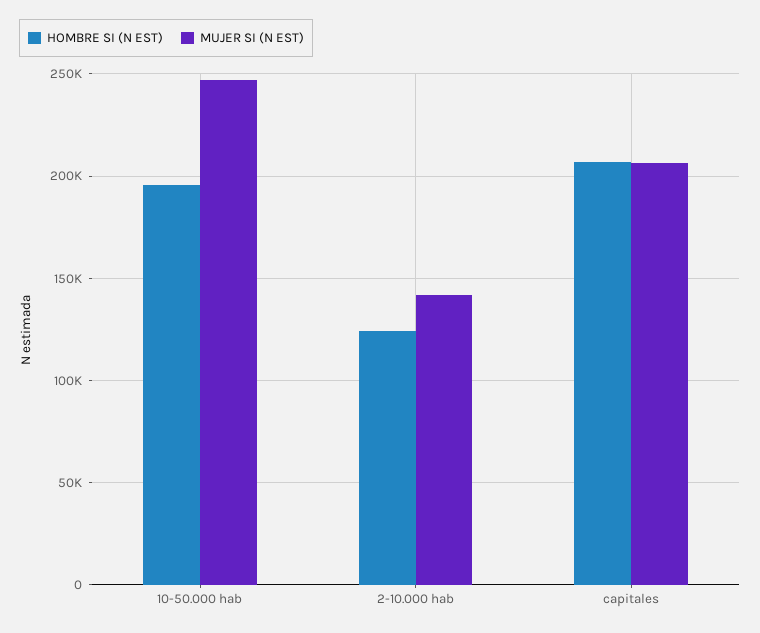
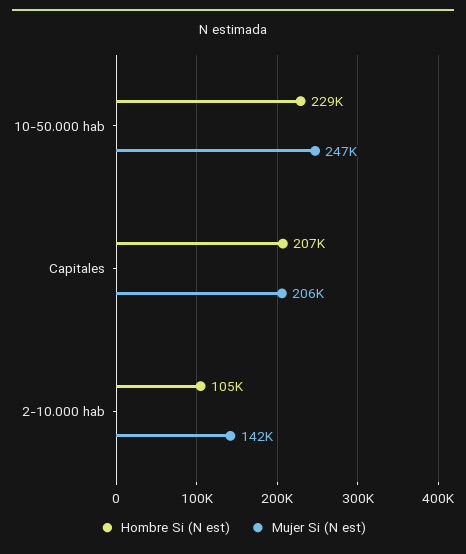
HOMBRE SI (N EST), 10-50.000 hab: 195000 -> 229000
HOMBRE SI (N EST), 2-10.000 hab: 125000 -> 105000

